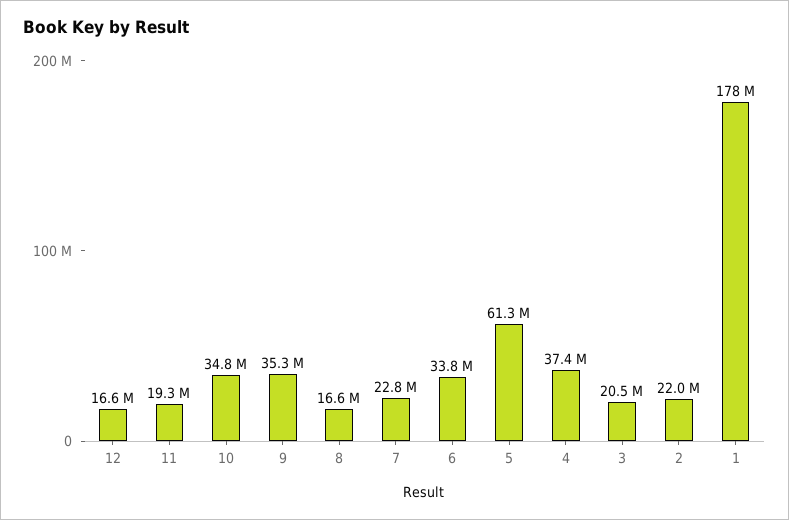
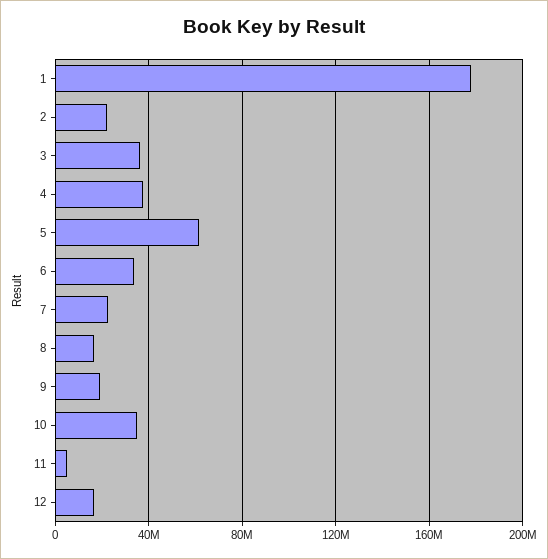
11: 19300000 -> 5000000
9: 35300000 -> 20000000
3: 20500000 -> 35000000

